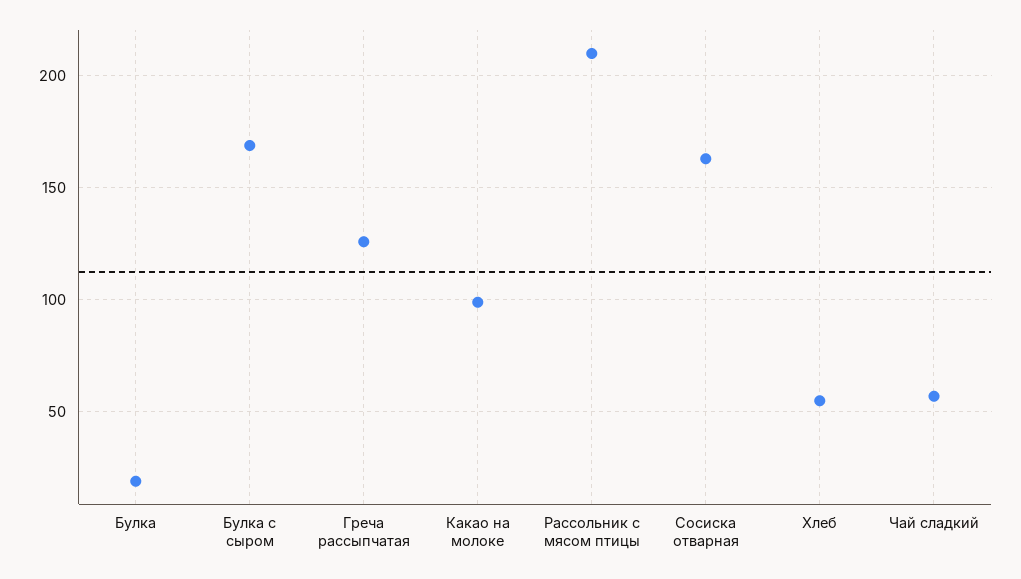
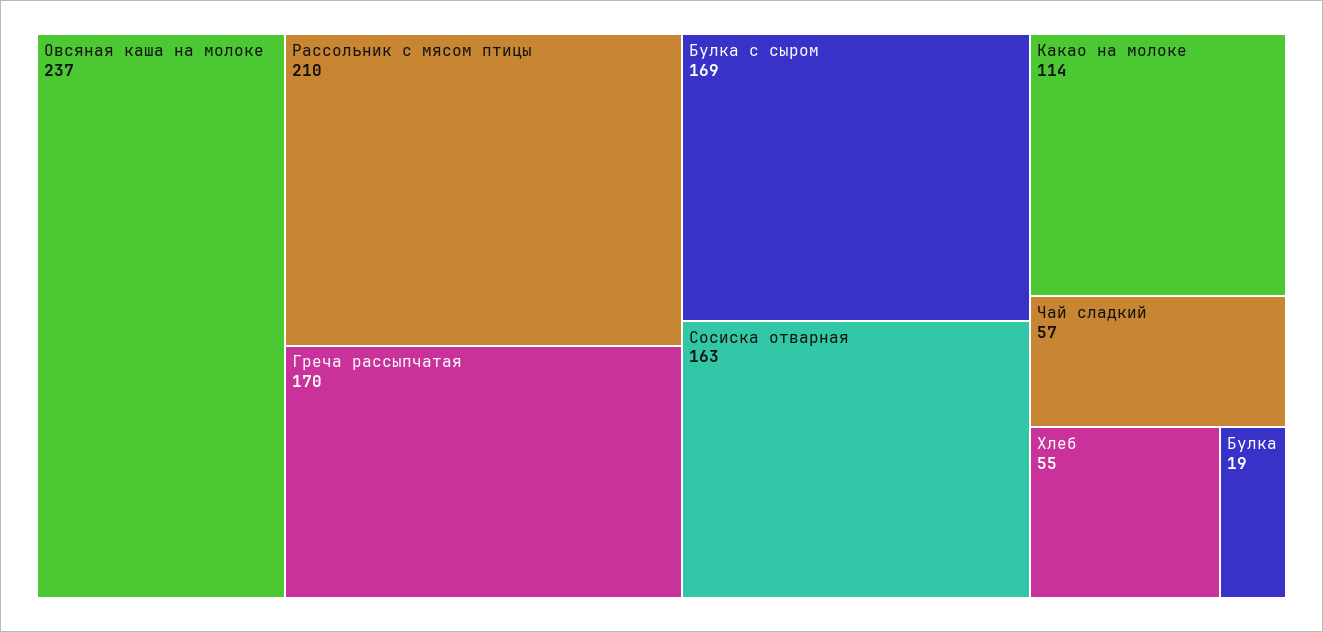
Греча рассыпчатая: 125 -> 170
Какао на молоке: 100 -> 114
Овсяная каша на молоке: none -> 237

